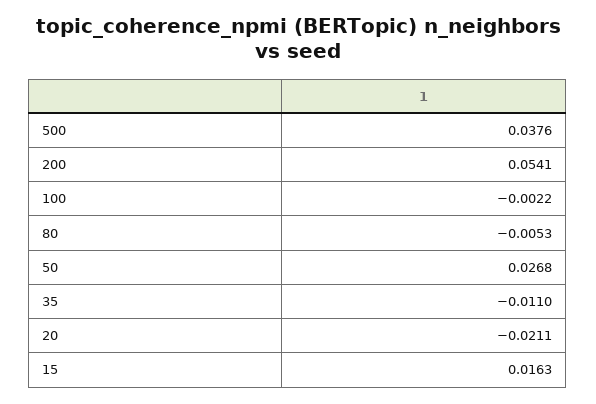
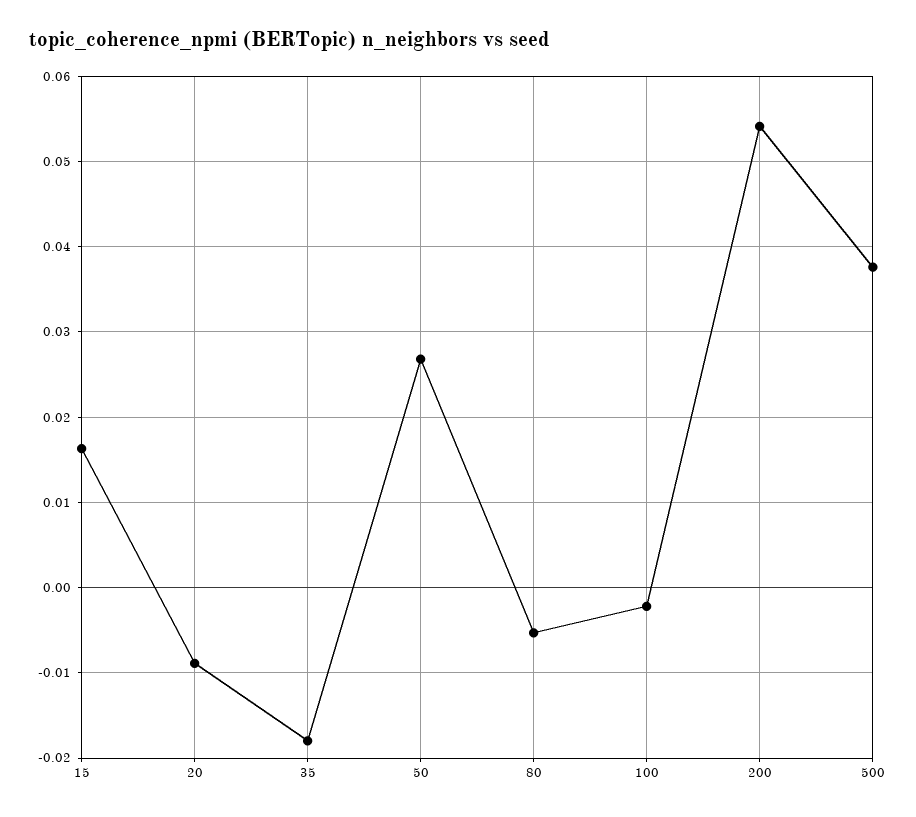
35: -0.011 -> -0.018
20: -0.0211 -> -0.009

